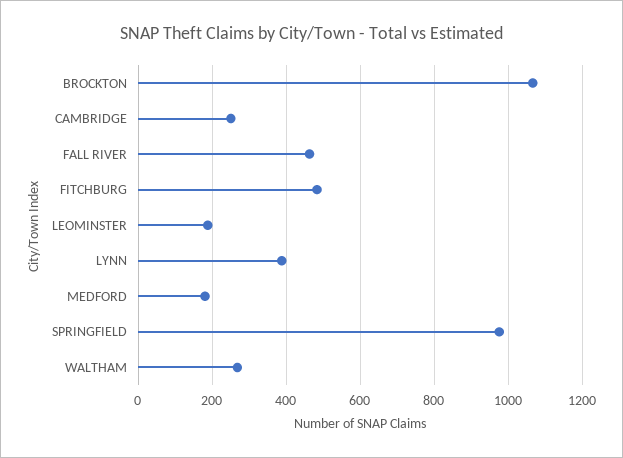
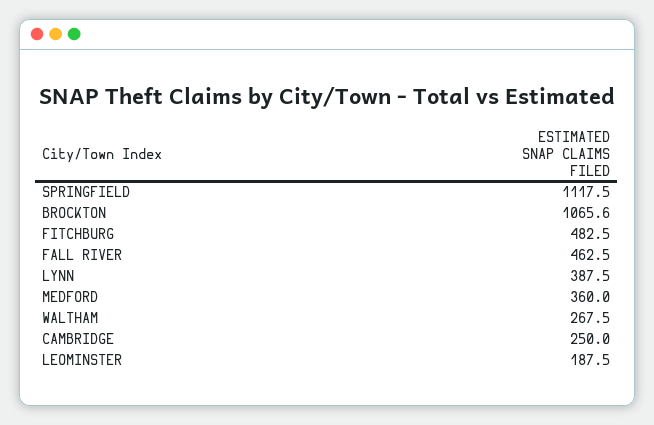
MEDFORD: 180 -> 360
SPRINGFIELD: 980 -> 1117.5

